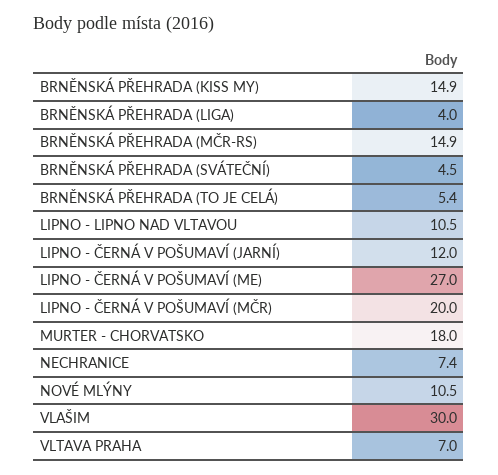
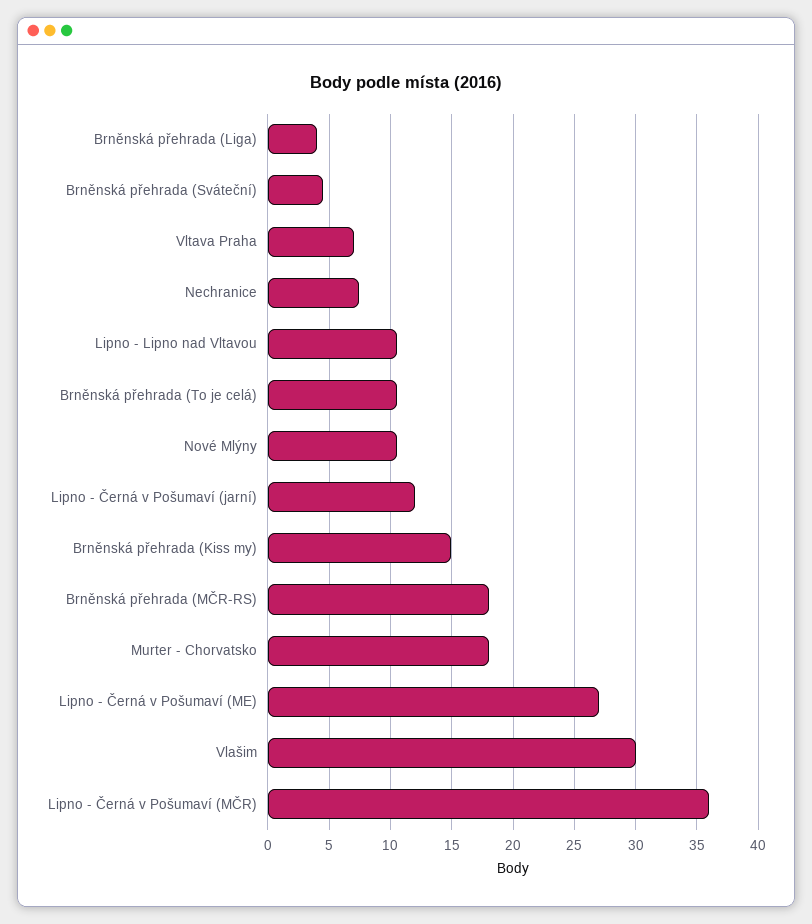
BRNĚNSKÁ PŘEHRADA (MČR-RS): 14.9 -> 18
BRNĚNSKÁ PŘEHRADA (TO JE CELÁ): 5.4 -> 10.5
LIPNO - ČERNÁ V POŠUMAVÍ (MČR): 20 -> 36

